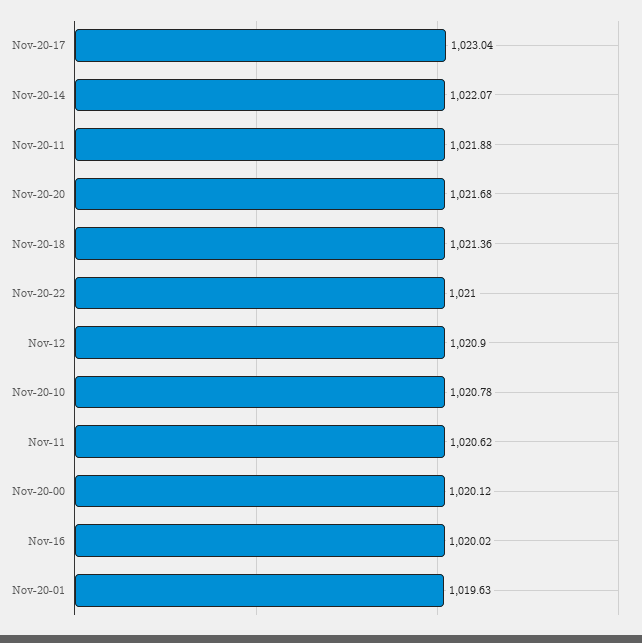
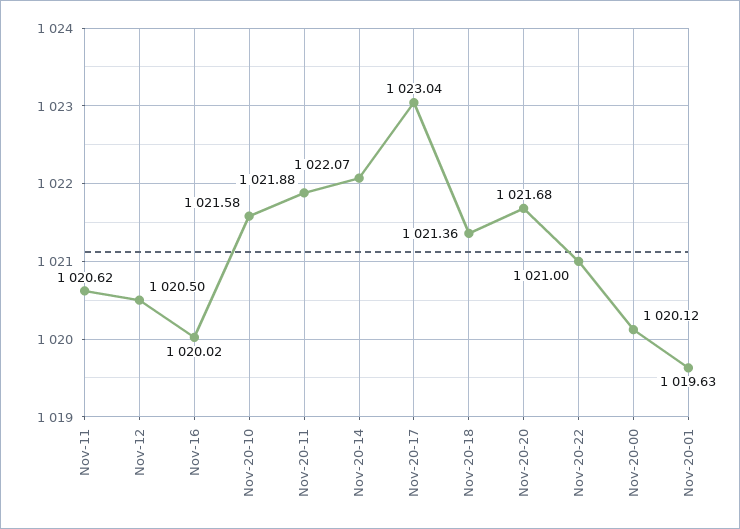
Nov-12: 1020.9 -> 1020.5
Nov-20-10: 1020.78 -> 1021.58

